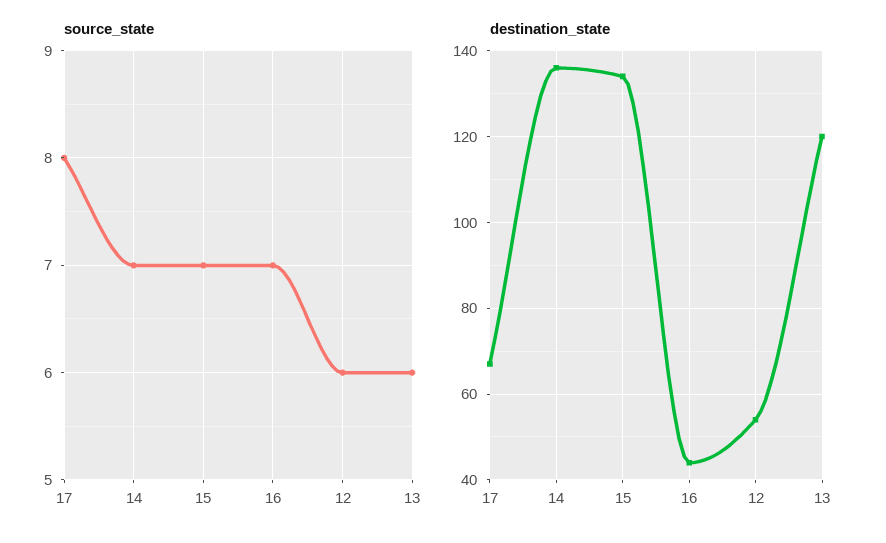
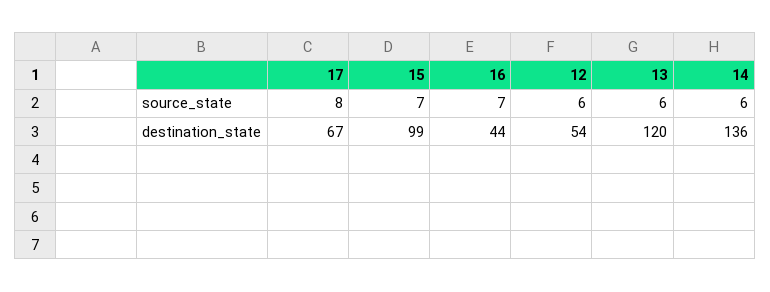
source_state, 14: 7 -> 6
destination_state, 15: 135 -> 99

